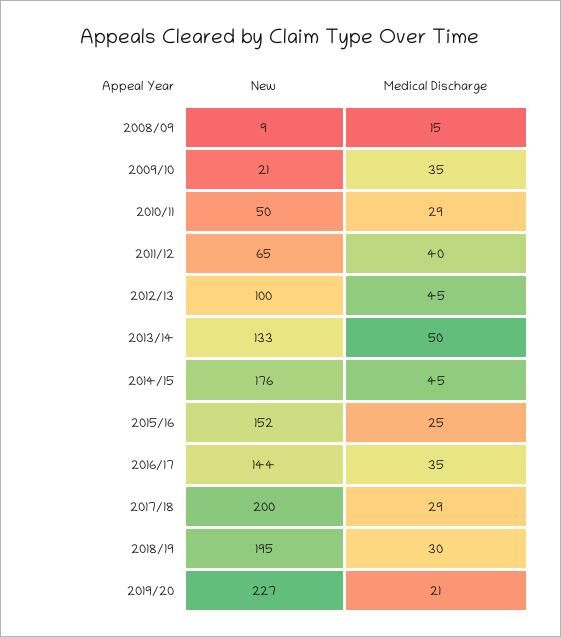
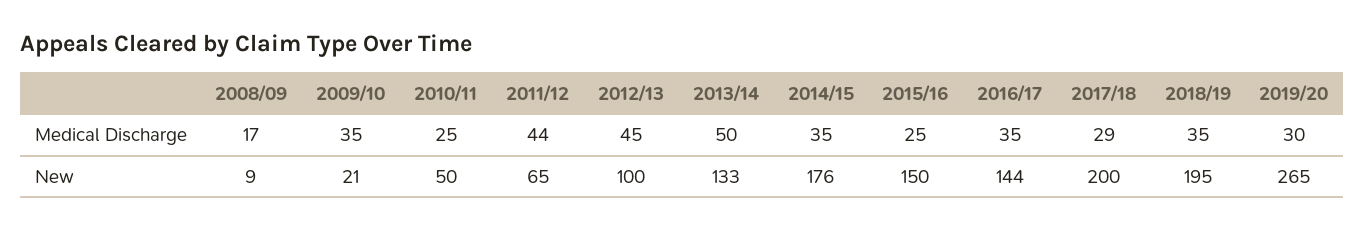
Medical Discharge, 2008/09: 15 -> 17
Medical Discharge, 2010/11: 29 -> 25
Medical Discharge, 2011/12: 40 -> 44
Medical Discharge, 2014/15: 45 -> 35
New, 2015/16: 152 -> 150
Medical Discharge, 2018/19: 30 -> 35
New, 2019/20: 227 -> 265
Medical Discharge, 2019/20: 21 -> 30

